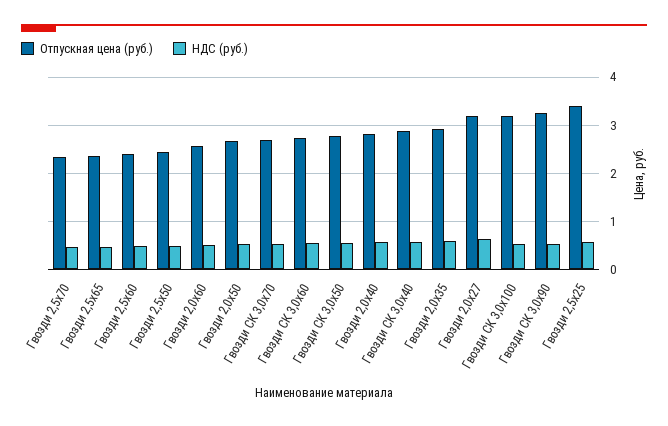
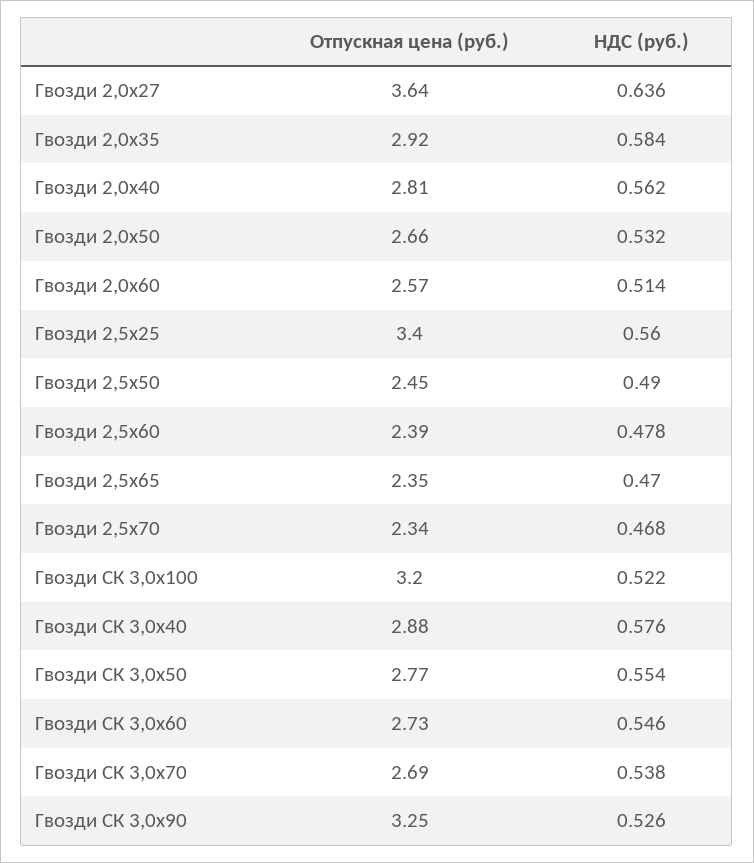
Отпускная цена (руб.), Гвозди 2,0х27: 3.2 -> 3.64

